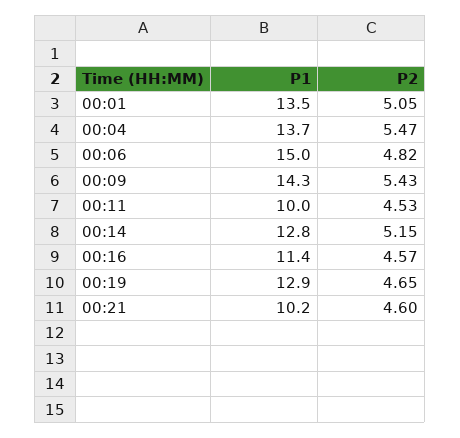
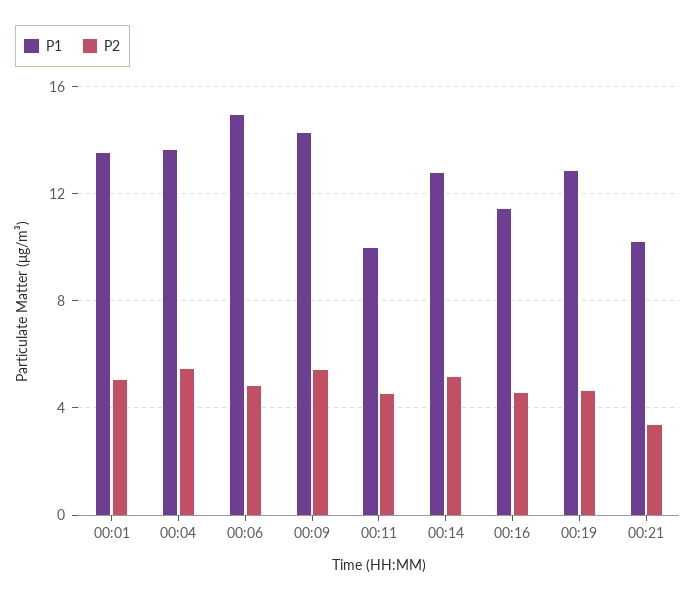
P2, 00:21: 4.6 -> 3.5

